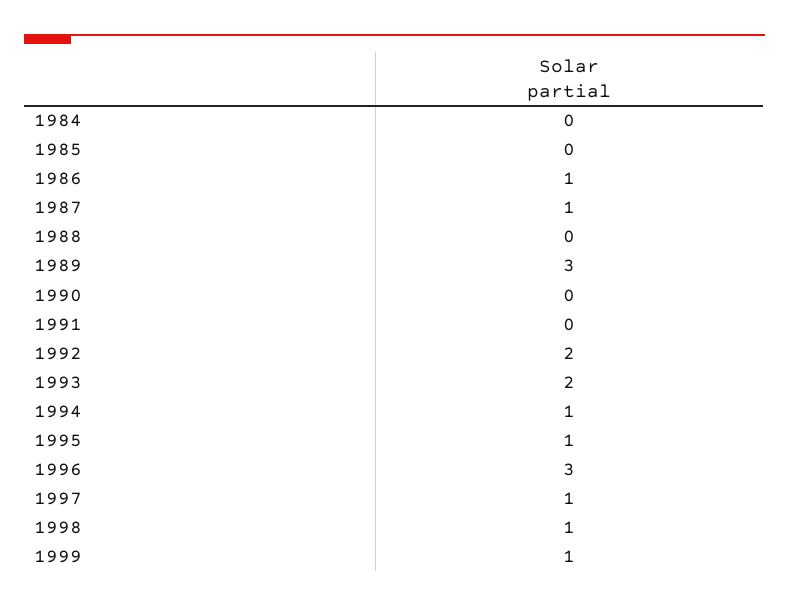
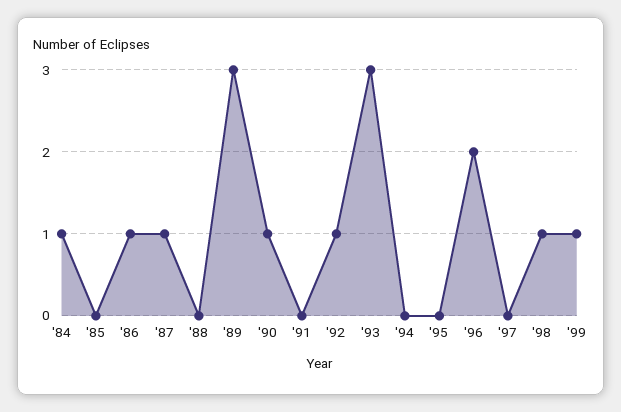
1984: 0 -> 1
1990: 0 -> 1
1992: 2 -> 1
1993: 2 -> 3
1994: 1 -> 0
1995: 1 -> 0
1996: 3 -> 2
1997: 1 -> 0

